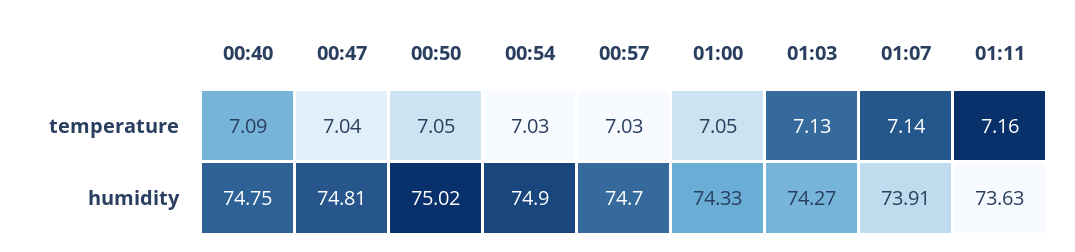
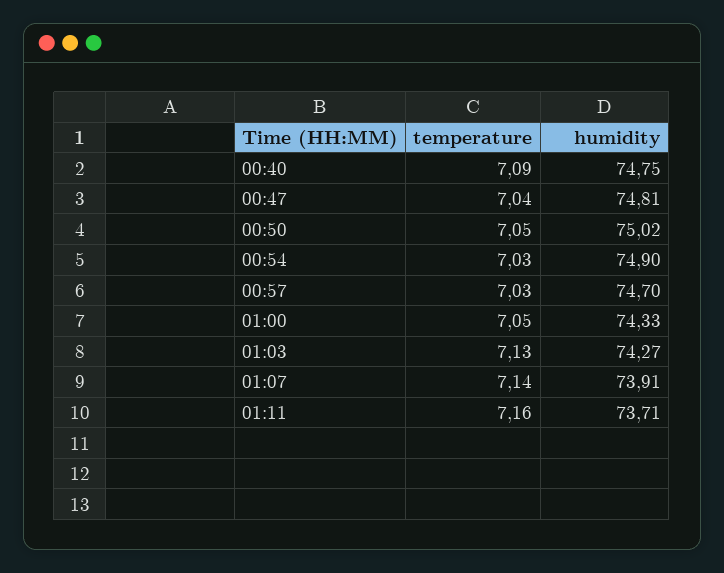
01:11, humidity: 73.63 -> 73.71

